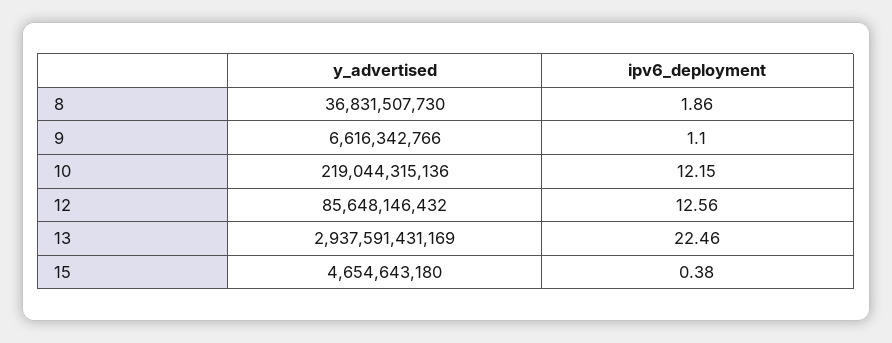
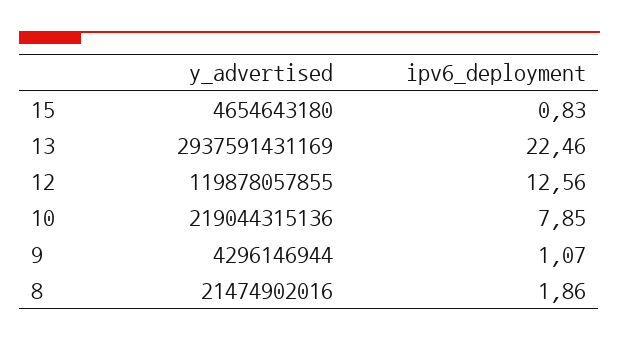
y_advertised, 8: 36831507730 -> 21474902016
y_advertised, 9: 6616342766 -> 4296146944
ipv6_deployment, 9: 1.1 -> 1.07
ipv6_deployment, 10: 12.15 -> 7.85
y_advertised, 12: 85648146432 -> 119878057855
ipv6_deployment, 15: 0.38 -> 0.83

